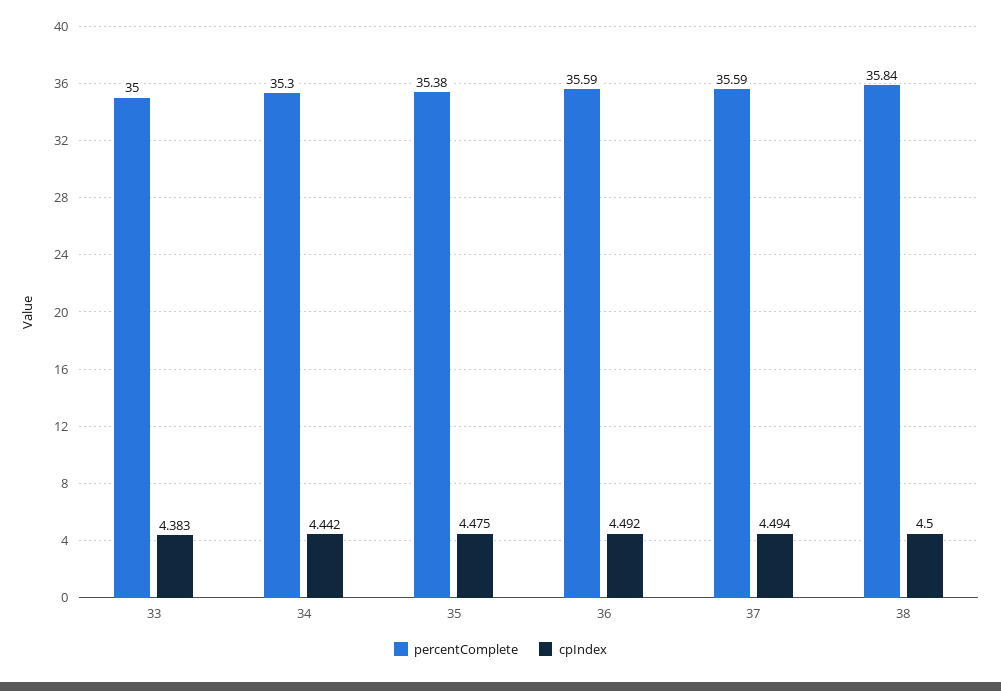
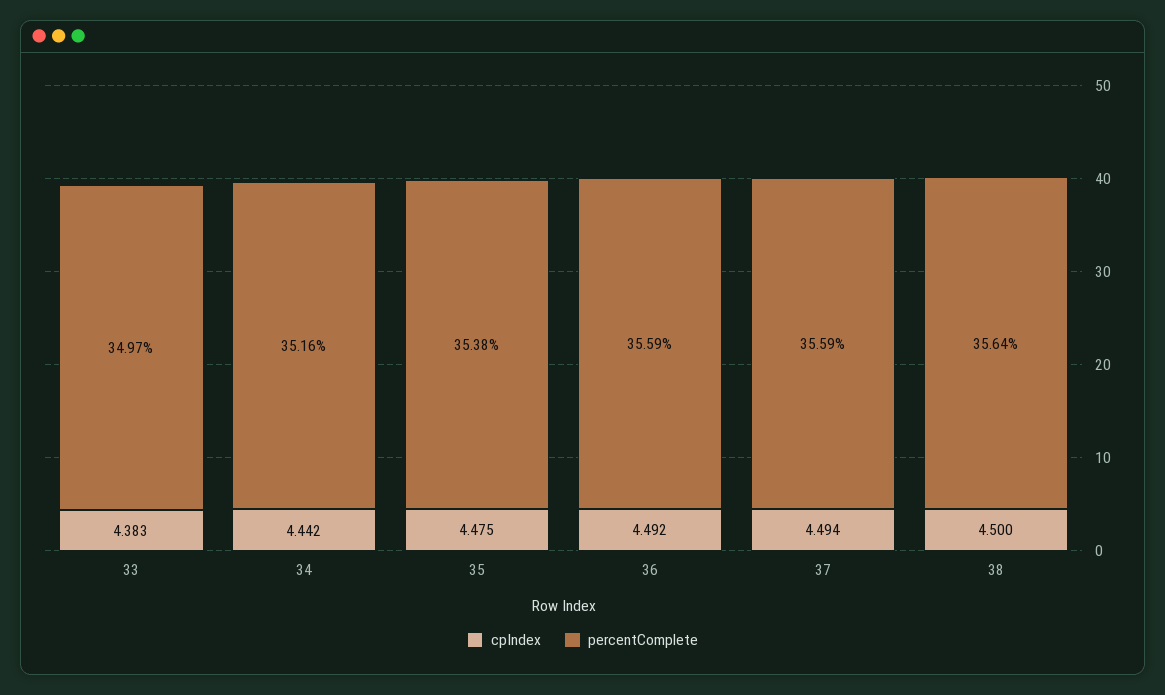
percentComplete, 33: 35 -> 34.97
percentComplete, 34: 35.3 -> 35.16
percentComplete, 38: 35.84 -> 35.64

